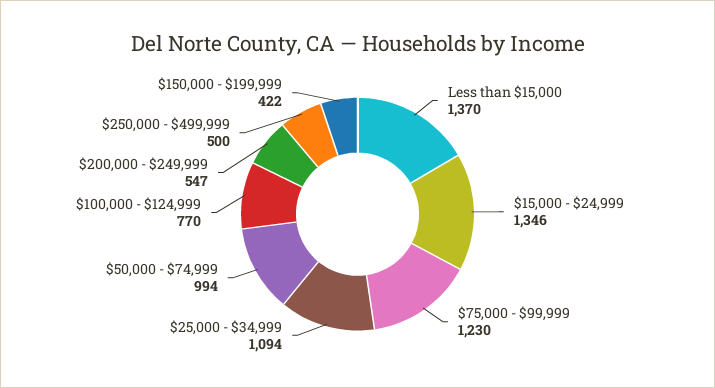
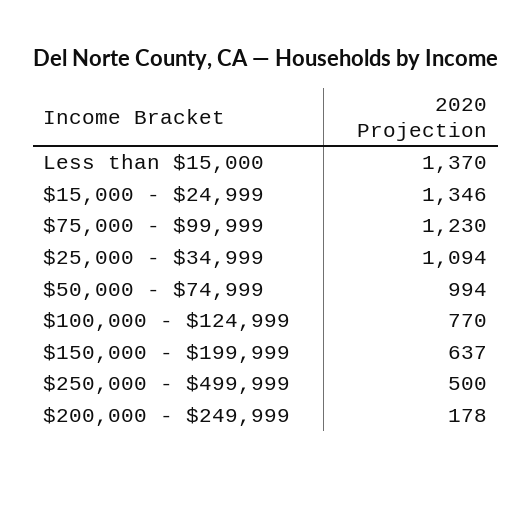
$200,000 - $249,999: 547 -> 178
$150,000 - $199,999: 422 -> 637

